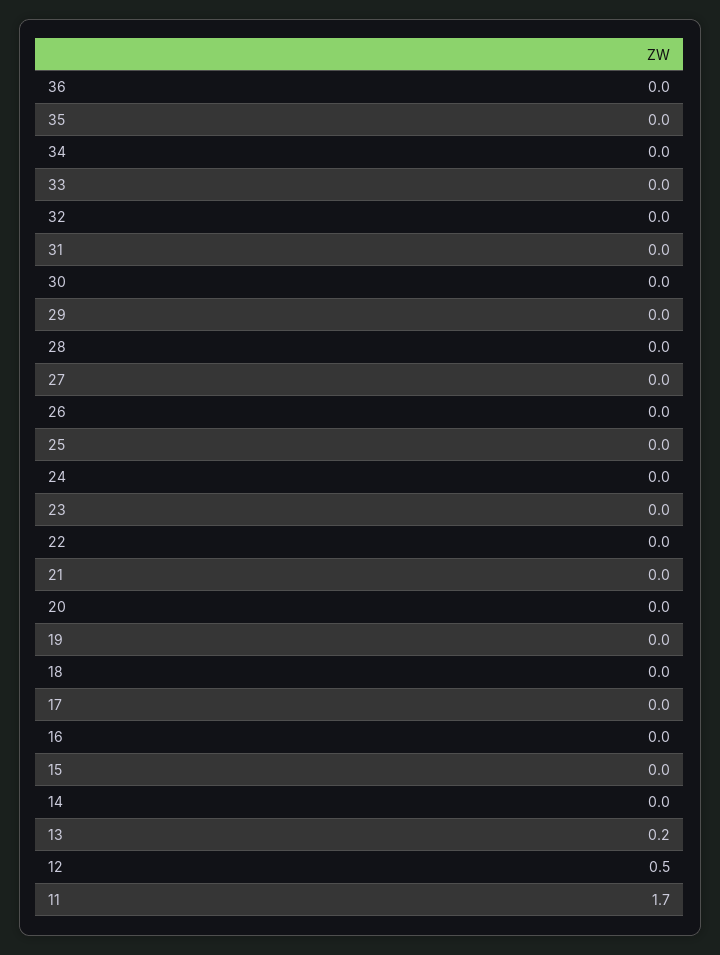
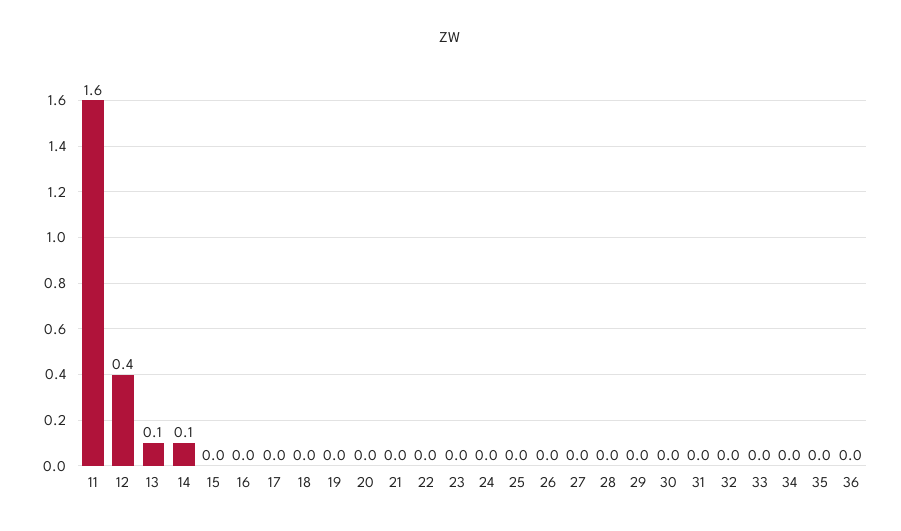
14: 0 -> 0.1
13: 0.2 -> 0.1
12: 0.5 -> 0.4
11: 1.7 -> 1.6

